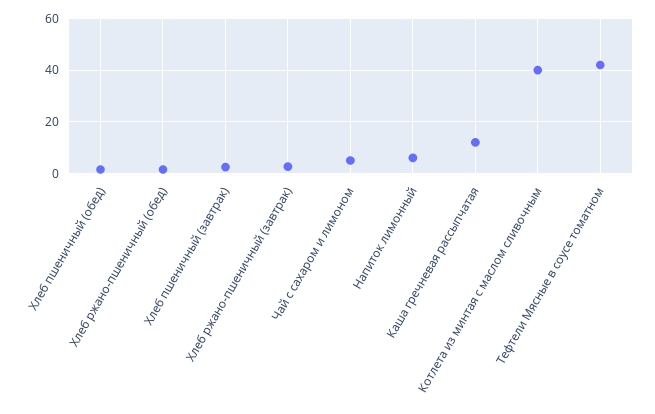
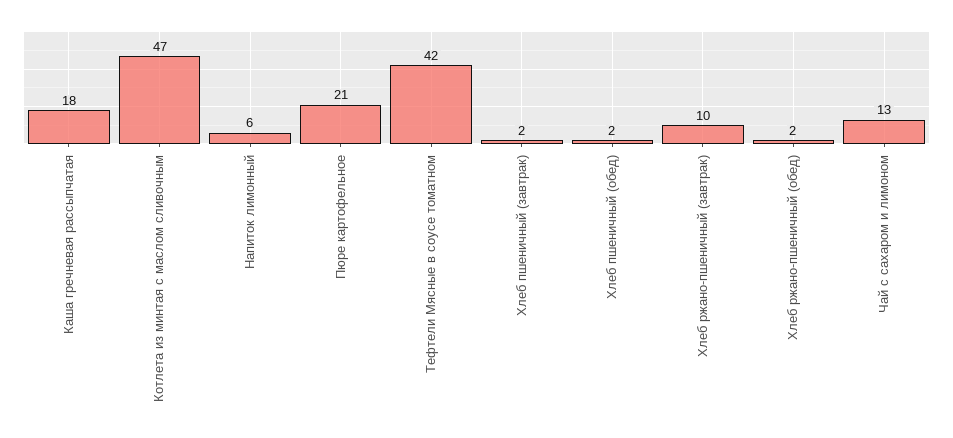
Хлеб ржано-пшеничный (завтрак): 2.5 -> 10
Чай с сахаром и лимоном: 5 -> 13
Каша гречневая рассыпчатая: 12.5 -> 18
Котлета из минтая с маслом сливочным: 40 -> 47
Пюре картофельное: none -> 21

